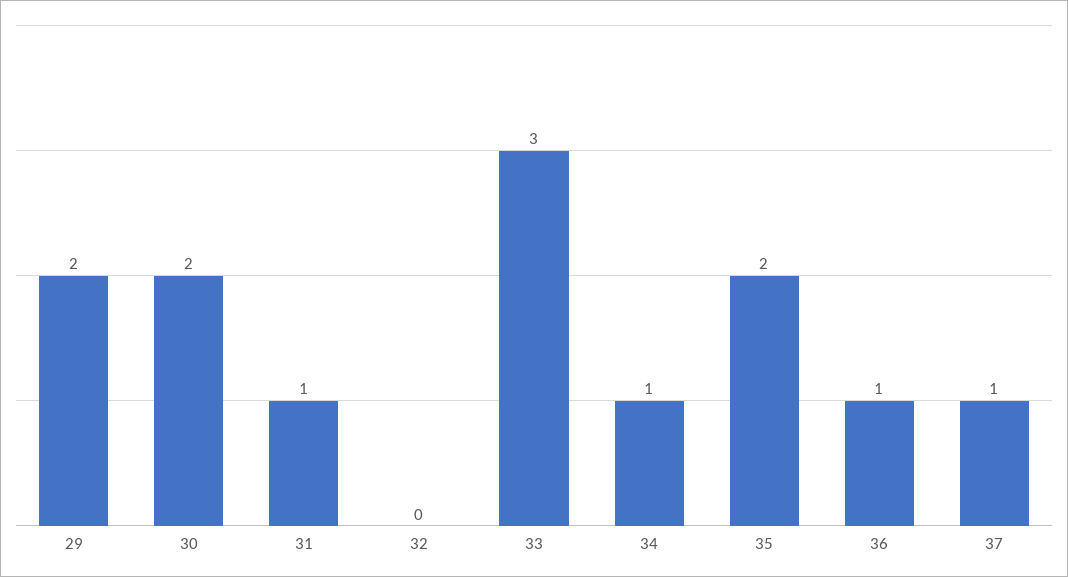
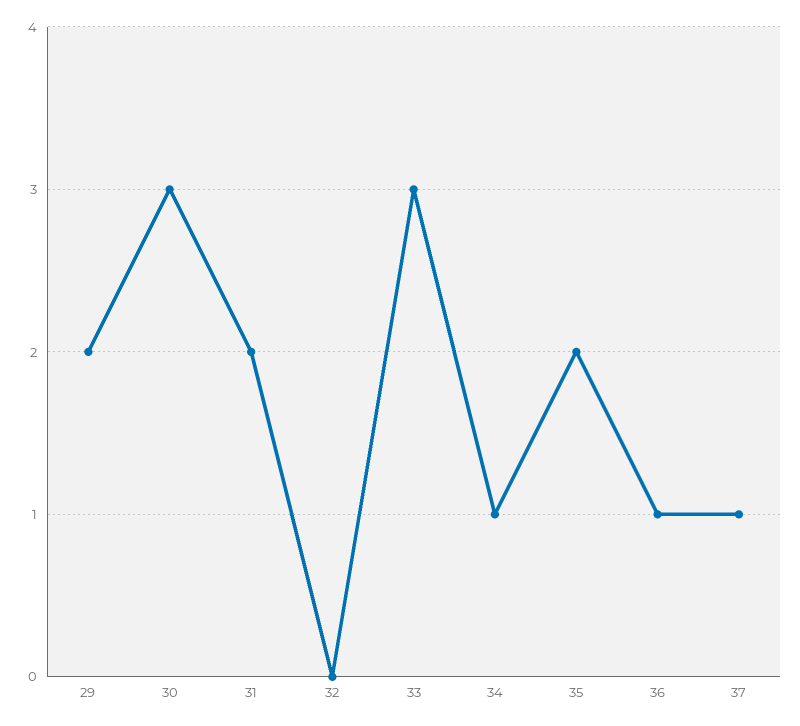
30: 2 -> 3
31: 1 -> 2

